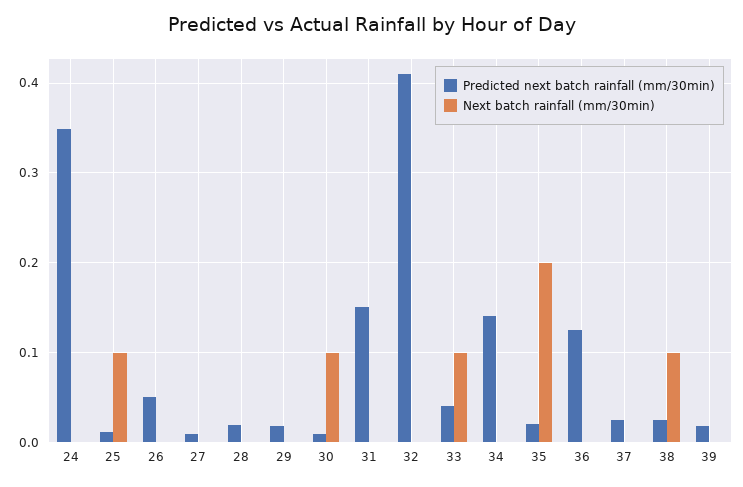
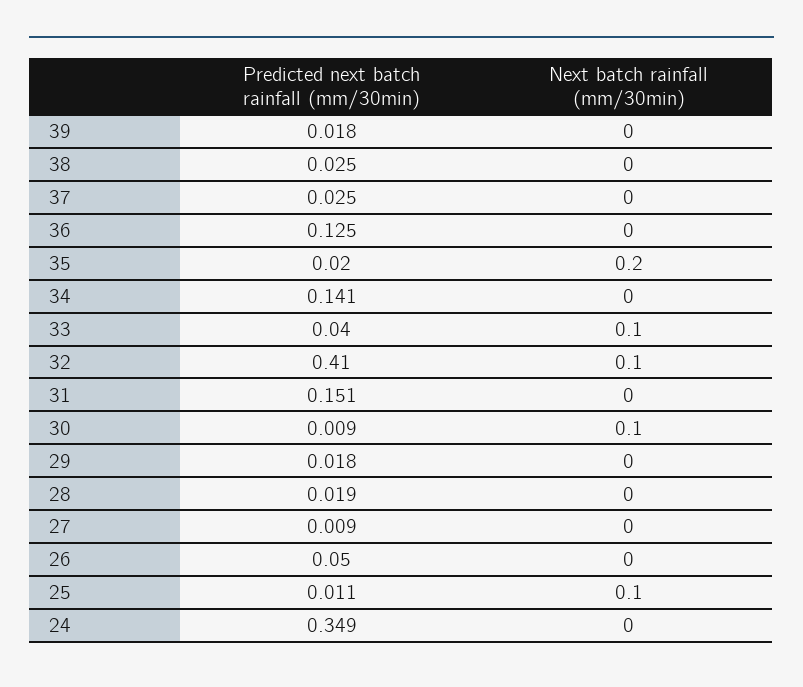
Next batch rainfall (mm/30min), 32: 0 -> 0.1
Next batch rainfall (mm/30min), 38: 0.1 -> 0

